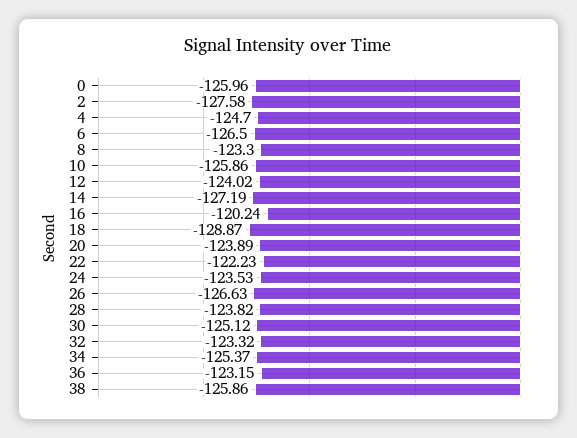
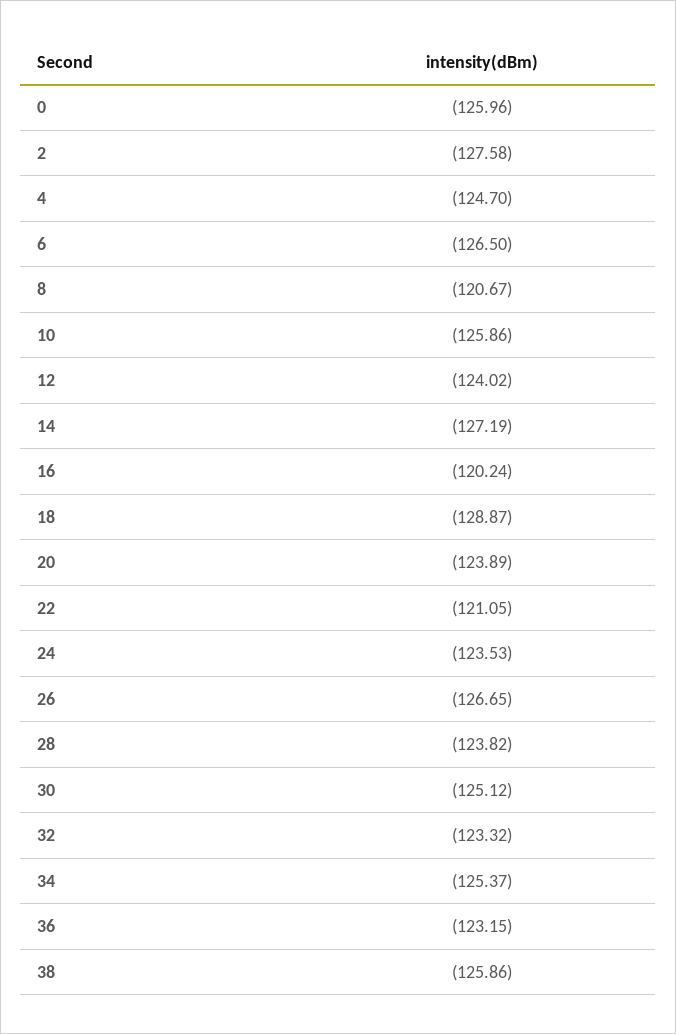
8: -123.3 -> -120.67
22: -122.23 -> -121.05
26: -126.63 -> -126.65

